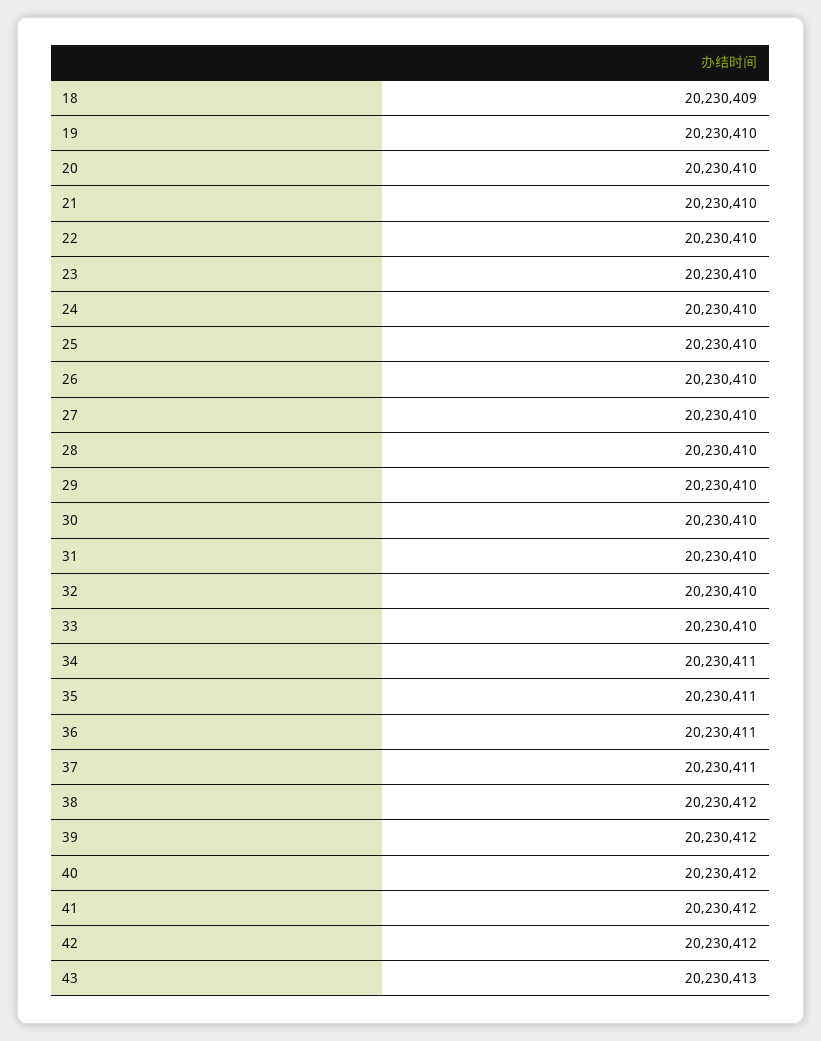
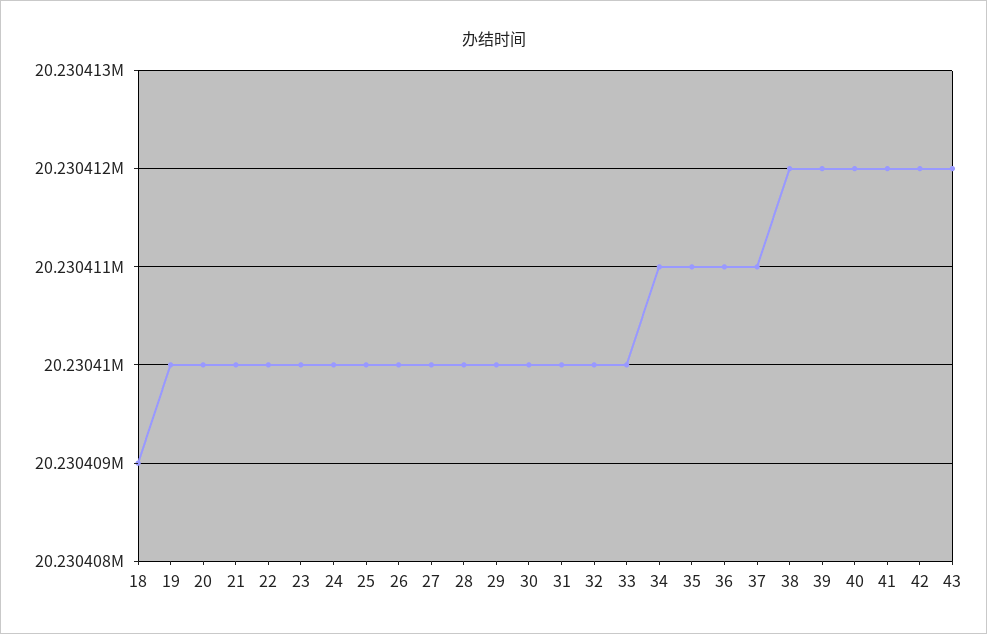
43: 20230413 -> 20230412

